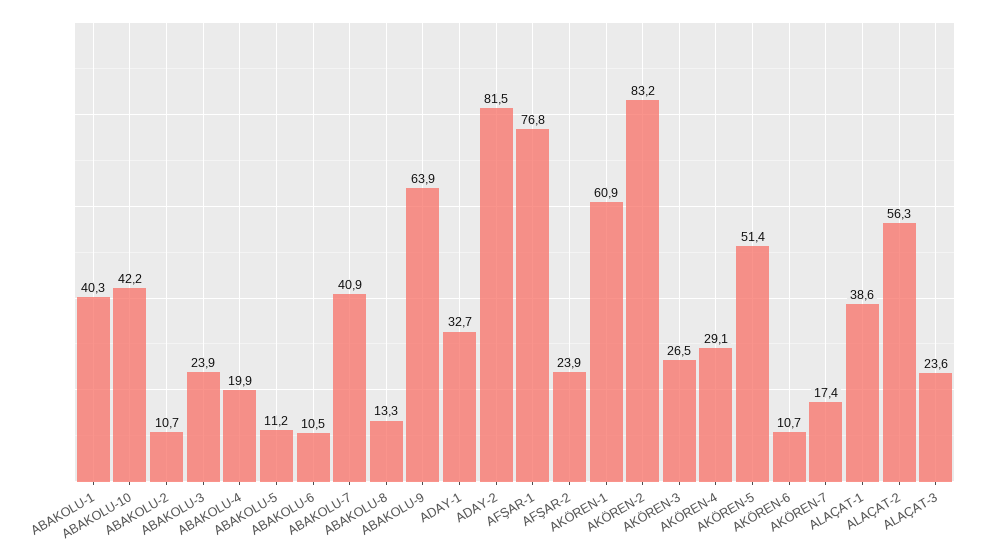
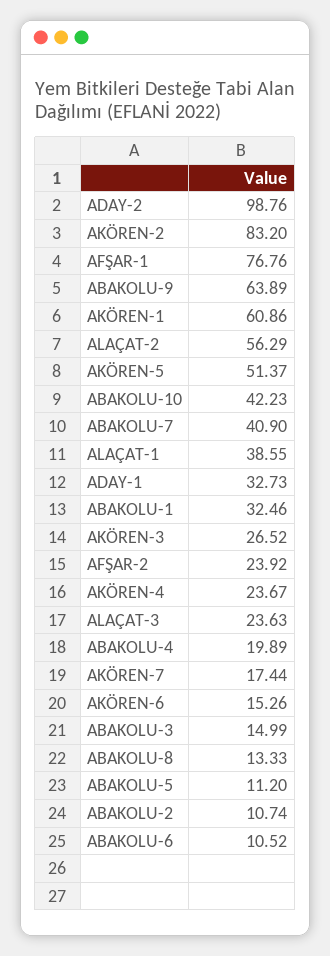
ABAKOLU-1: 40.3 -> 32.46
ABAKOLU-3: 23.9 -> 14.99
ADAY-2: 81.5 -> 98.76
AKÖREN-4: 29.1 -> 23.67
AKÖREN-6: 10.7 -> 15.26

